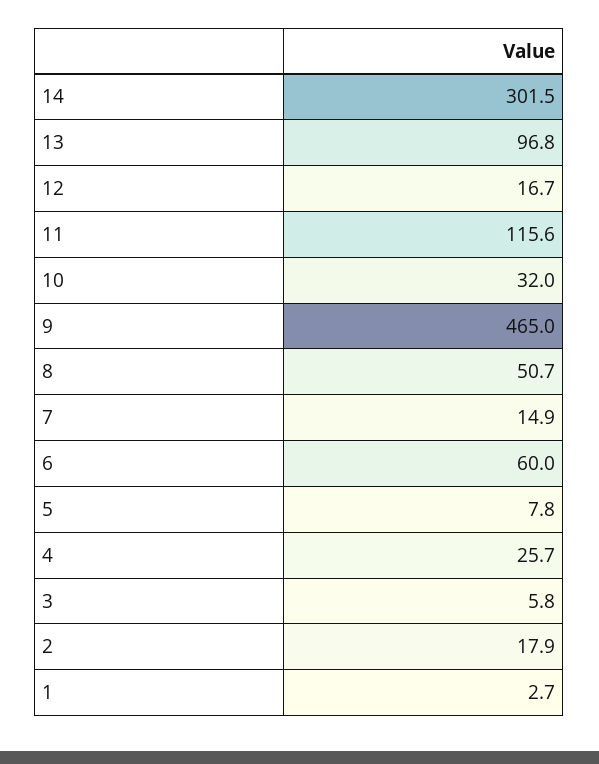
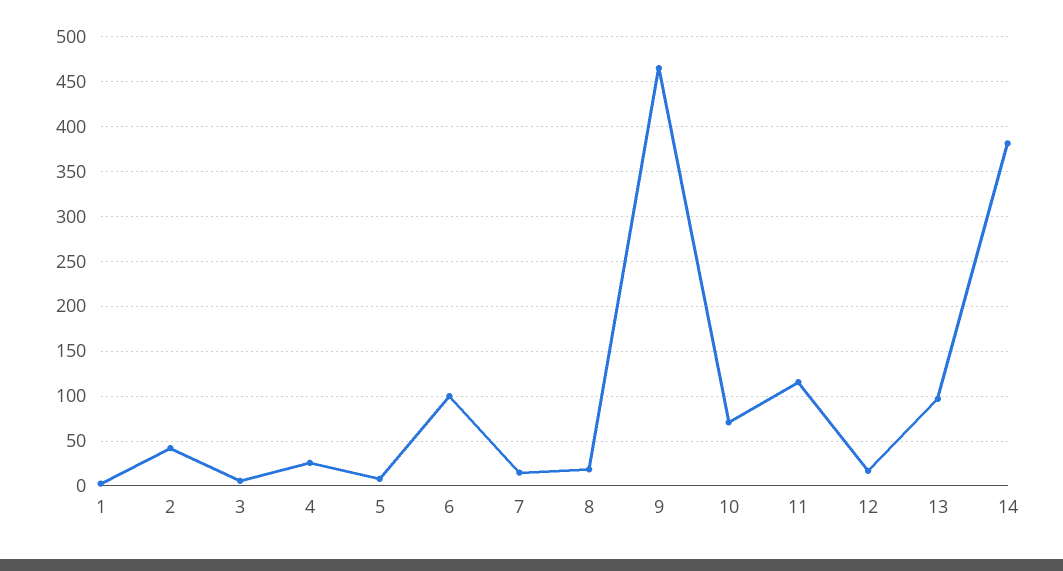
14: 301.5 -> 380
10: 32 -> 70
8: 50.7 -> 20
6: 60 -> 100
2: 17.9 -> 40

